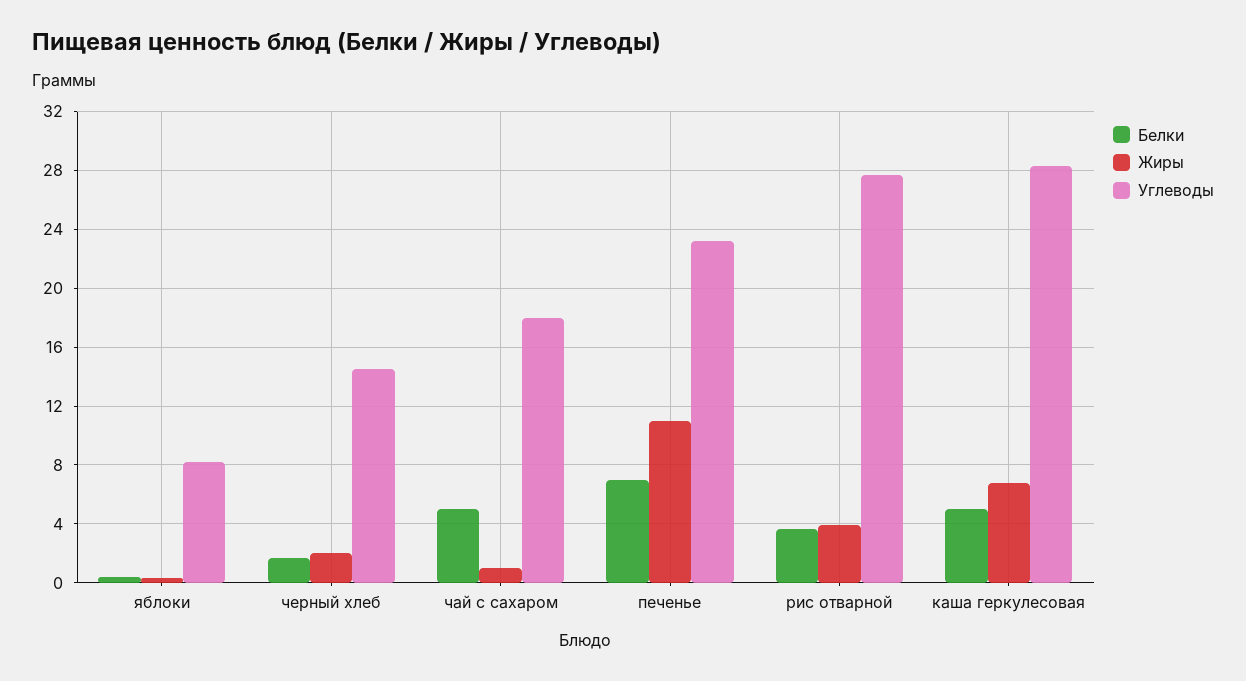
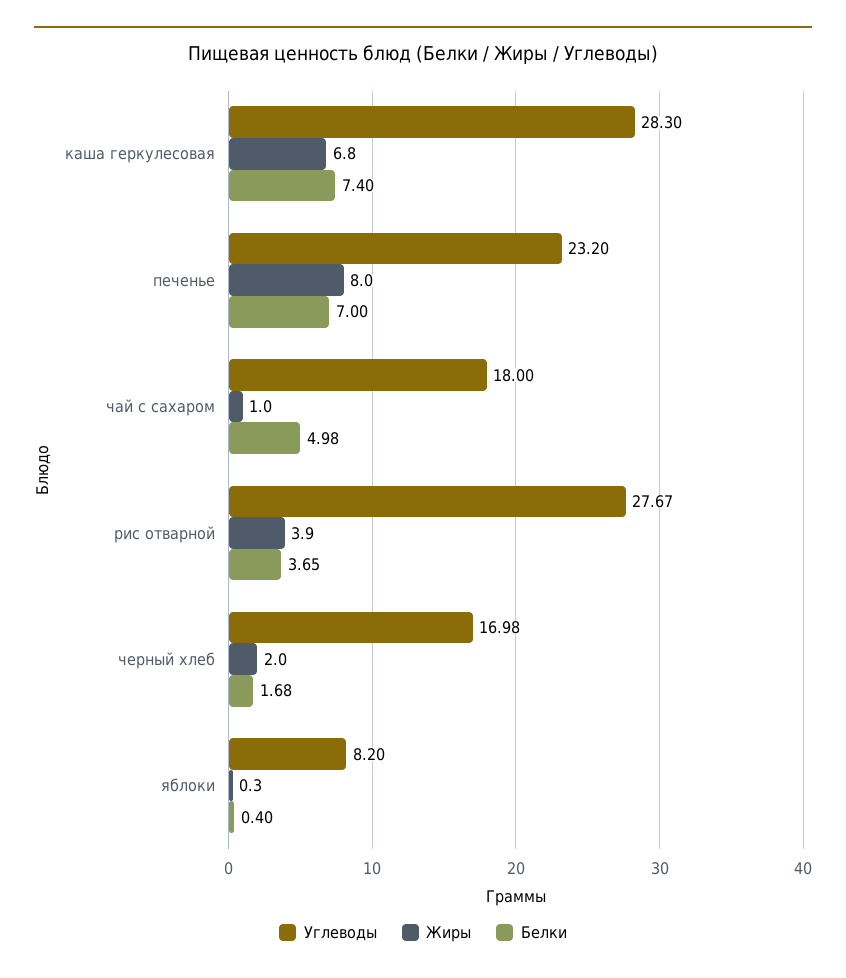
Углеводы, черный хлеб: 14.5 -> 16.98
Жиры, печенье: 11 -> 8
Белки, каша геркулесовая: 5 -> 7.4

